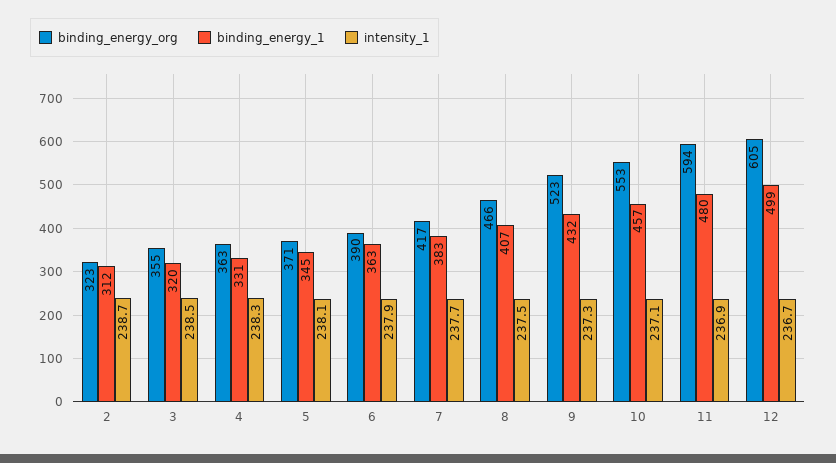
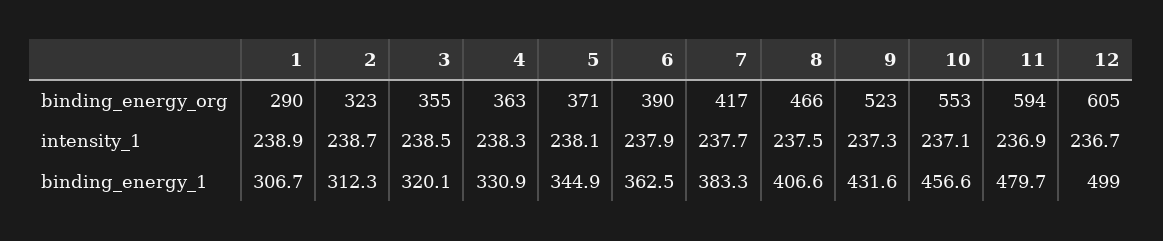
binding_energy_org, 1: none -> 290
intensity_1, 1: none -> 238.9
binding_energy_1, 1: none -> 306.7

